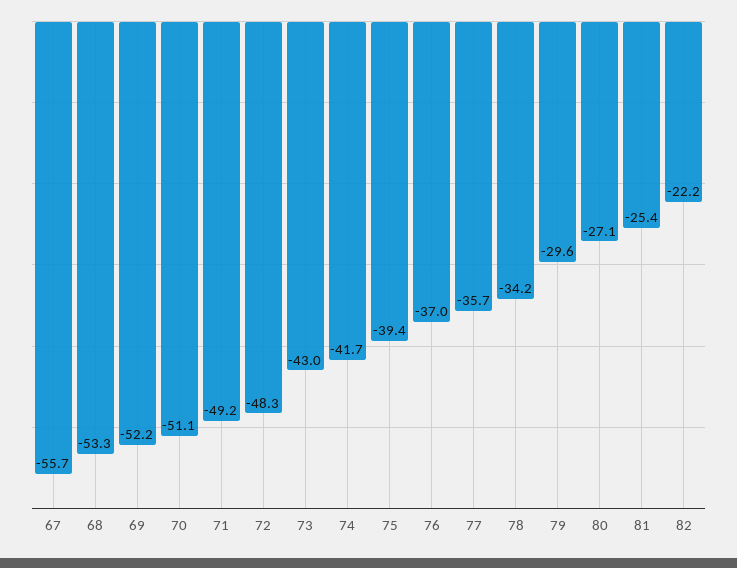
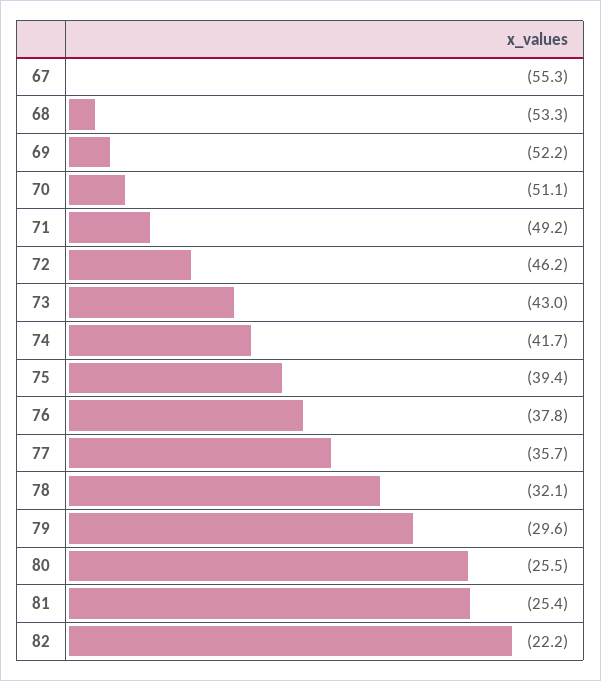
67: -55.7 -> -55.3
72: -48.3 -> -46.2
76: -37 -> -37.8
78: -34.2 -> -32.1
80: -27.1 -> -25.5

